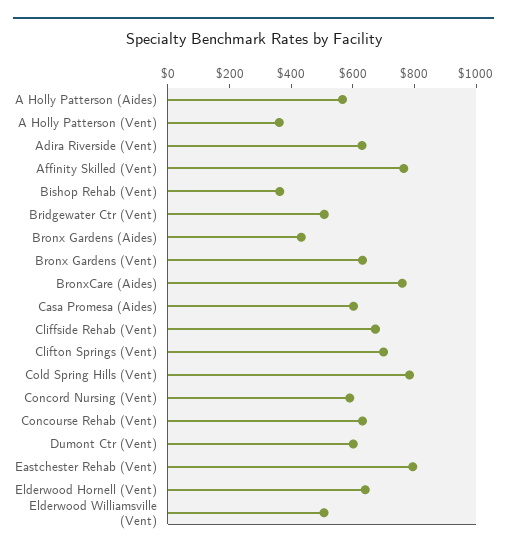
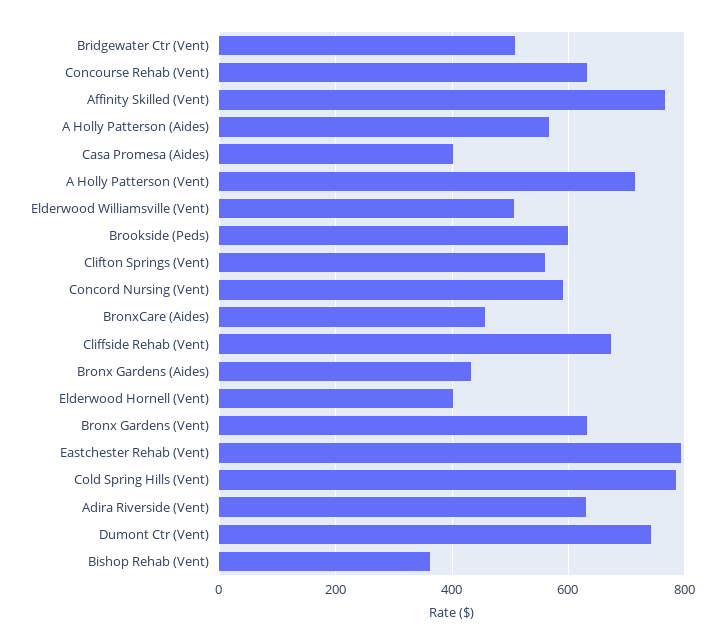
A Holly Patterson (Vent): 350 -> 720
BronxCare (Aides): 750 -> 460
Casa Promesa (Aides): 600 -> 400
Clifton Springs (Vent): 700 -> 560
Dumont Ctr (Vent): 600 -> 740
Elderwood Hornell (Vent): 650 -> 400
Brookside (Peds): none -> 600

